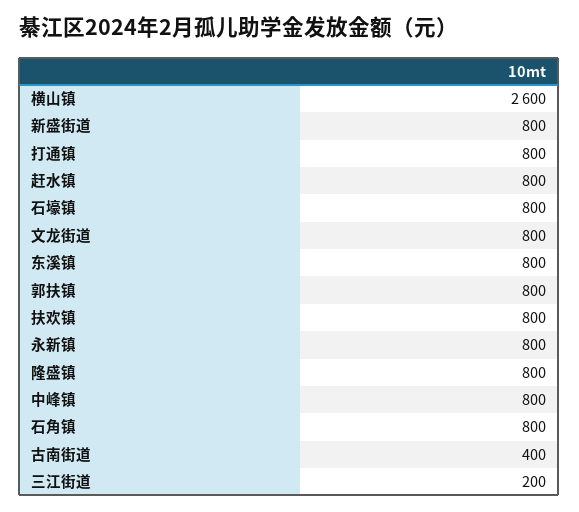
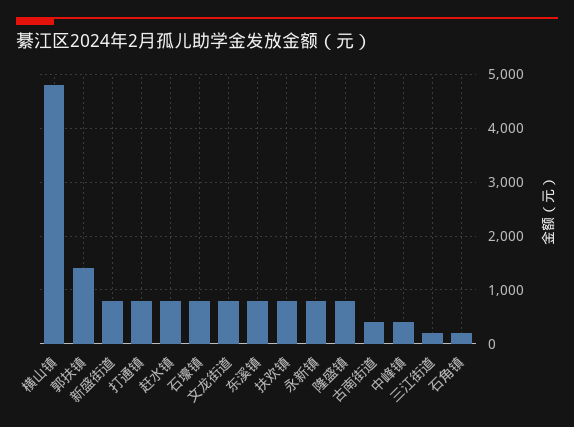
横山镇: 2600 -> 4800
郭扶镇: 800 -> 1400
中峰镇: 800 -> 400
石角镇: 800 -> 200

